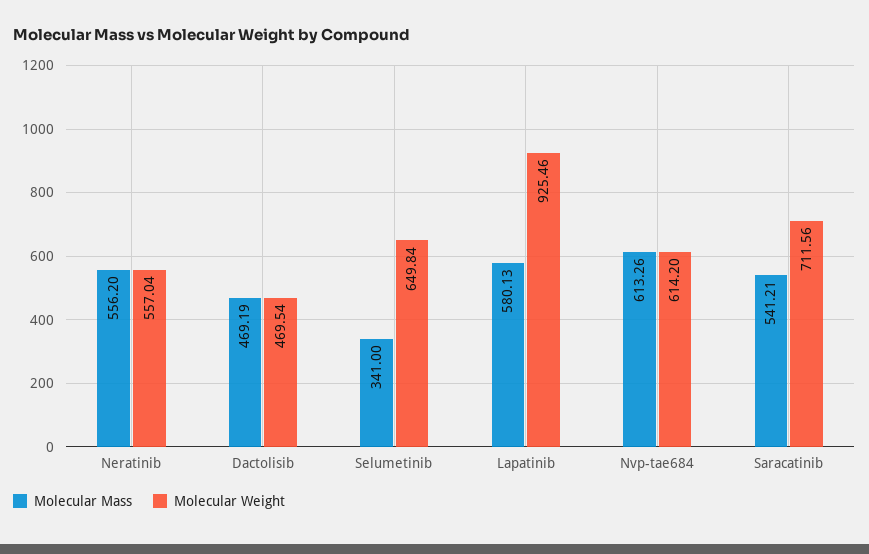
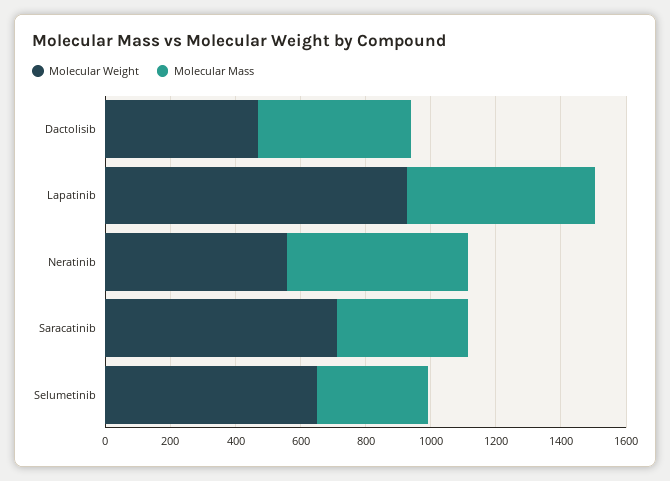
Molecular Mass, Nvp-tae684: 613.26 -> none
Molecular Weight, Nvp-tae684: 614.2 -> none
Molecular Mass, Saracatinib: 541.21 -> 400

